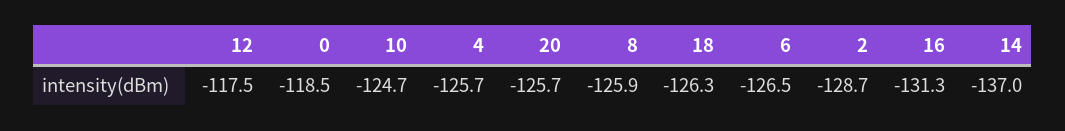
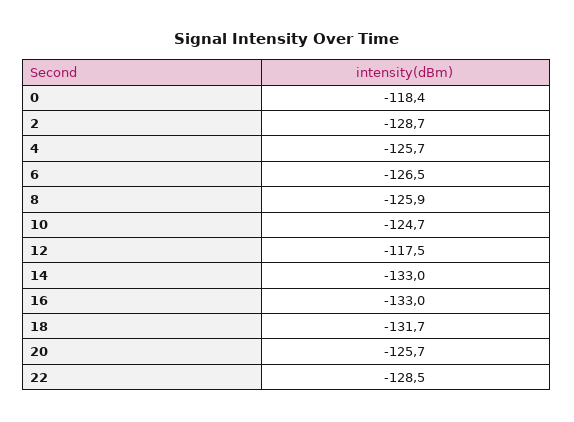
0: -118.5 -> -118.4
18: -126.3 -> -131.7
16: -131.3 -> -133
14: -137 -> -133
22: none -> -128.5

